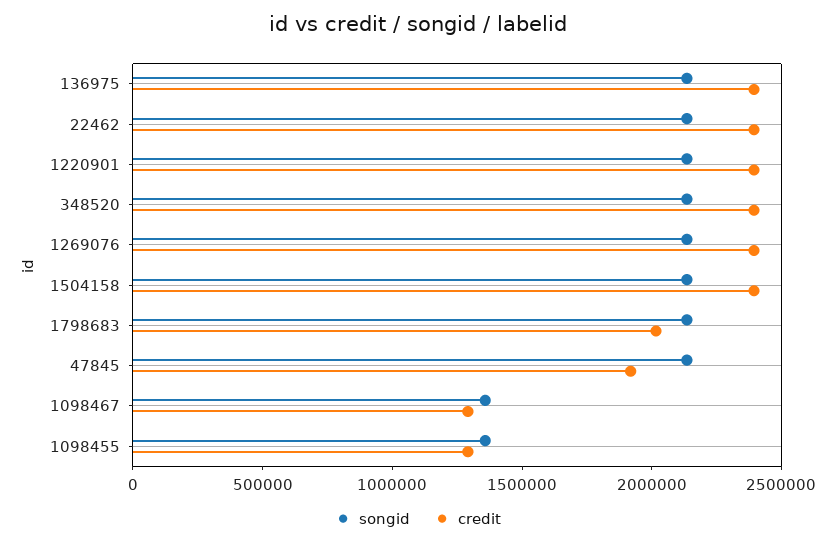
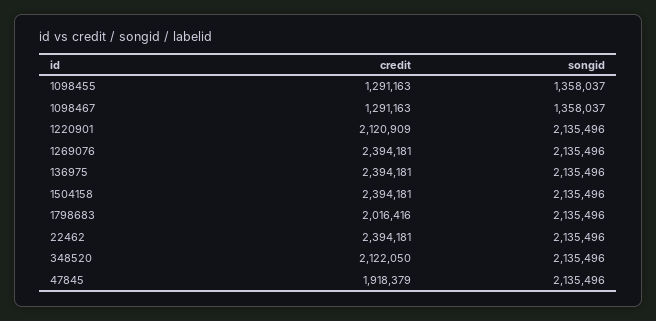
credit, 1220901: 2400000 -> 2120909
credit, 348520: 2400000 -> 2122050

